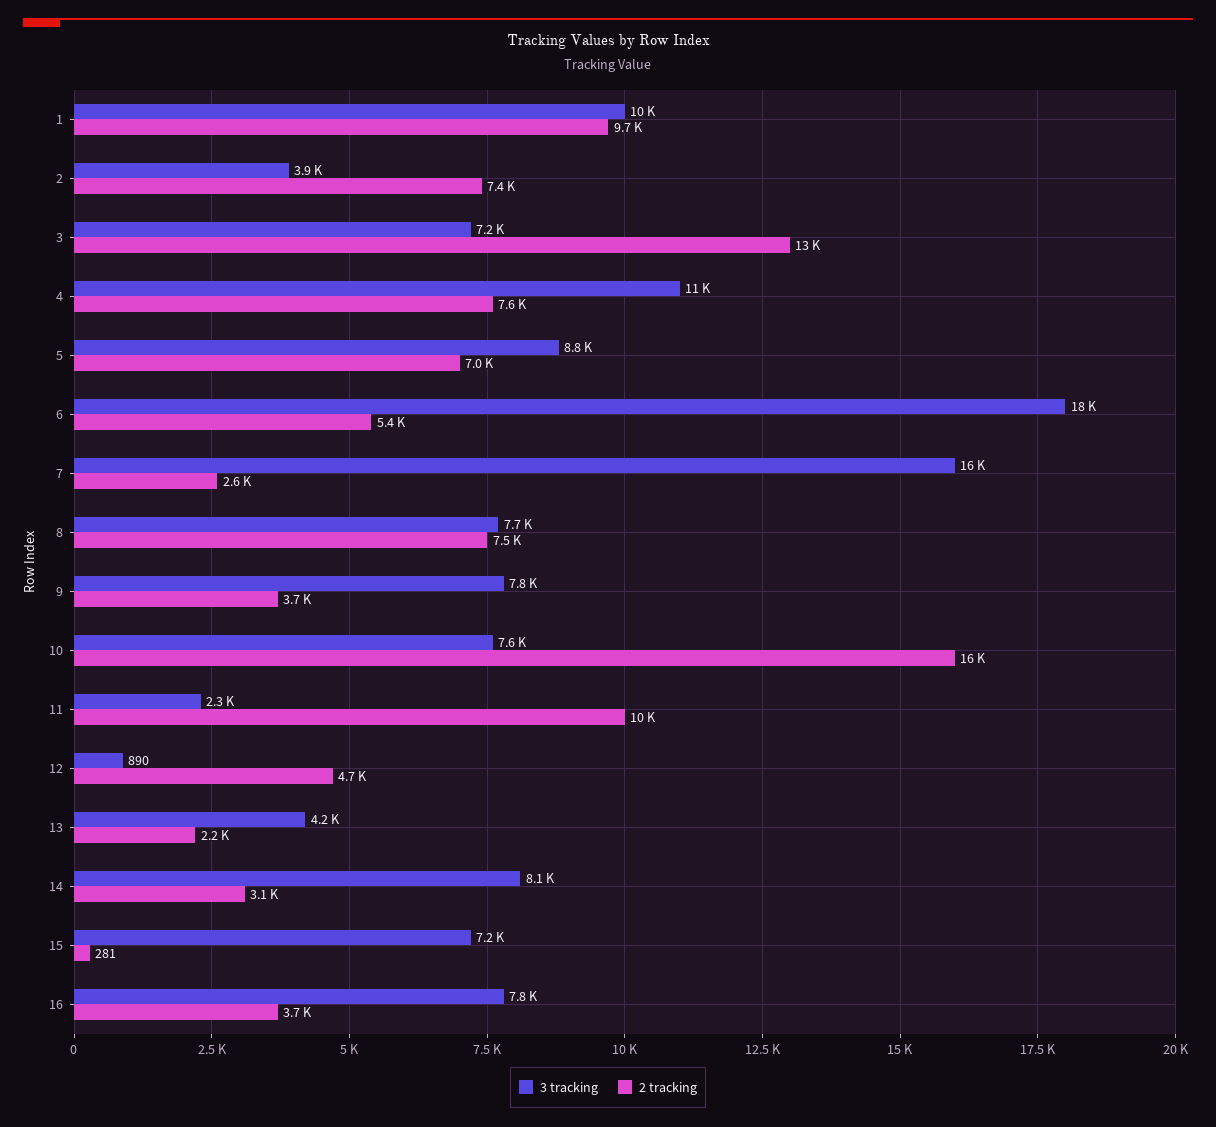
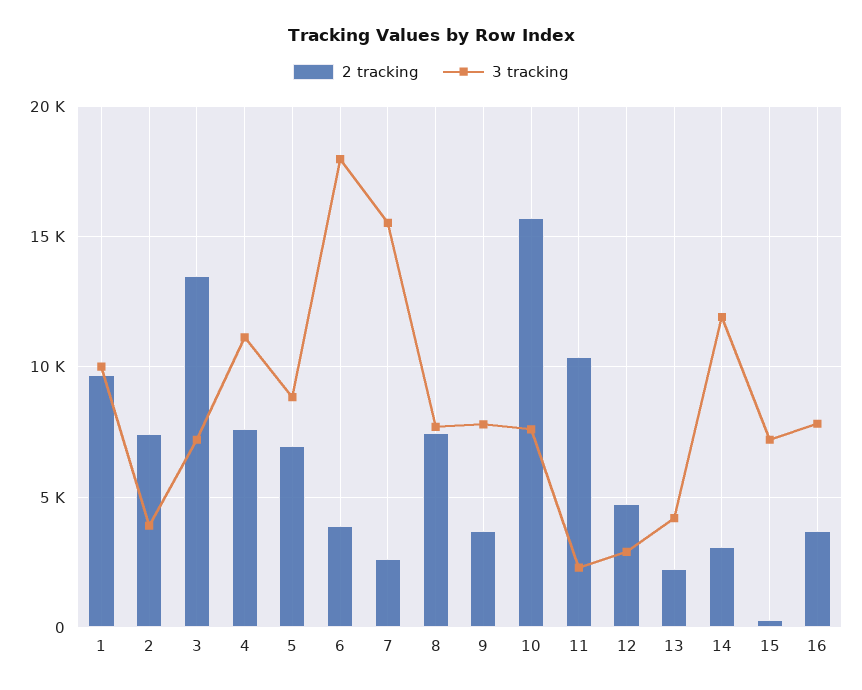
2 tracking, 6: 5400 -> 4000
3 tracking, 12: 890 -> 3000
3 tracking, 14: 8100 -> 12000

